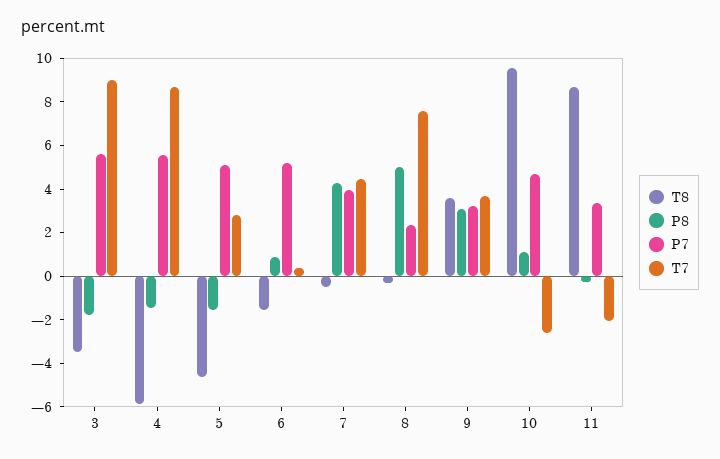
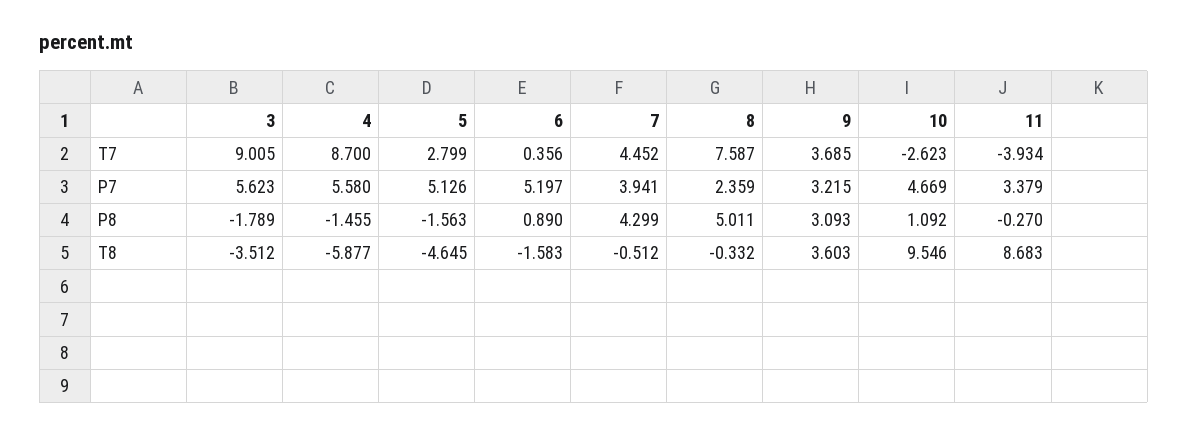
T7, 11: -2 -> -3.934

